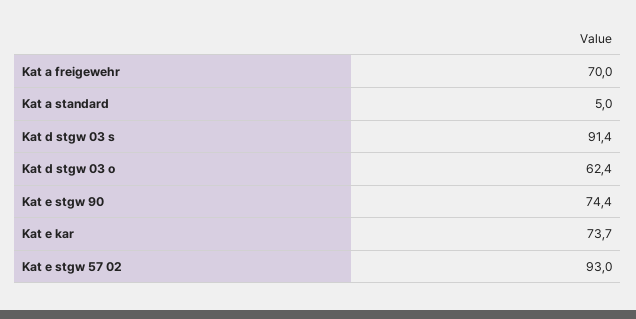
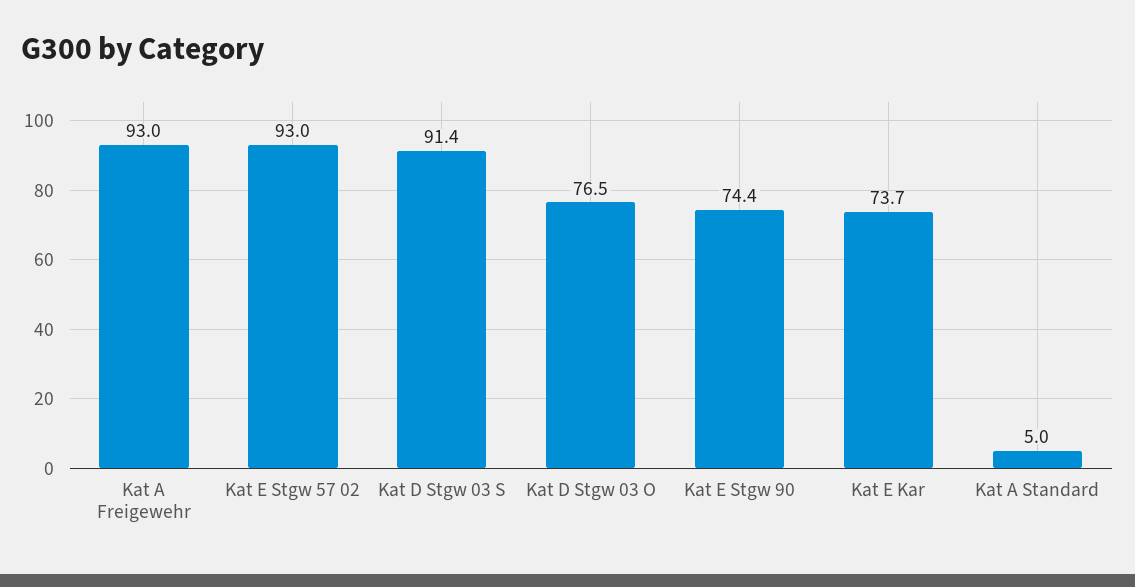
Kat a freigewehr: 70 -> 93
Kat d stgw 03 o: 62.4 -> 76.5

